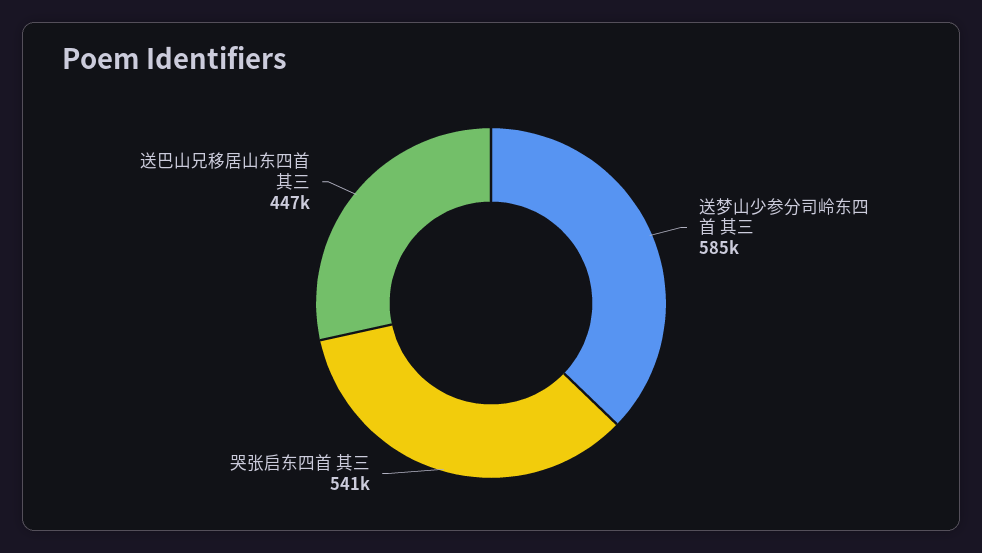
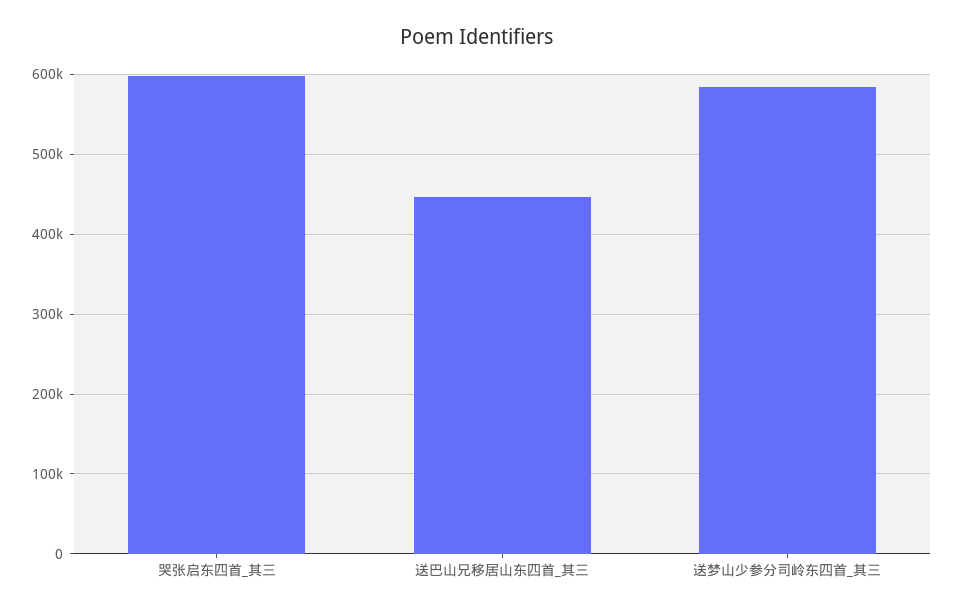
哭张启东四首 其三: 541000 -> 600000

